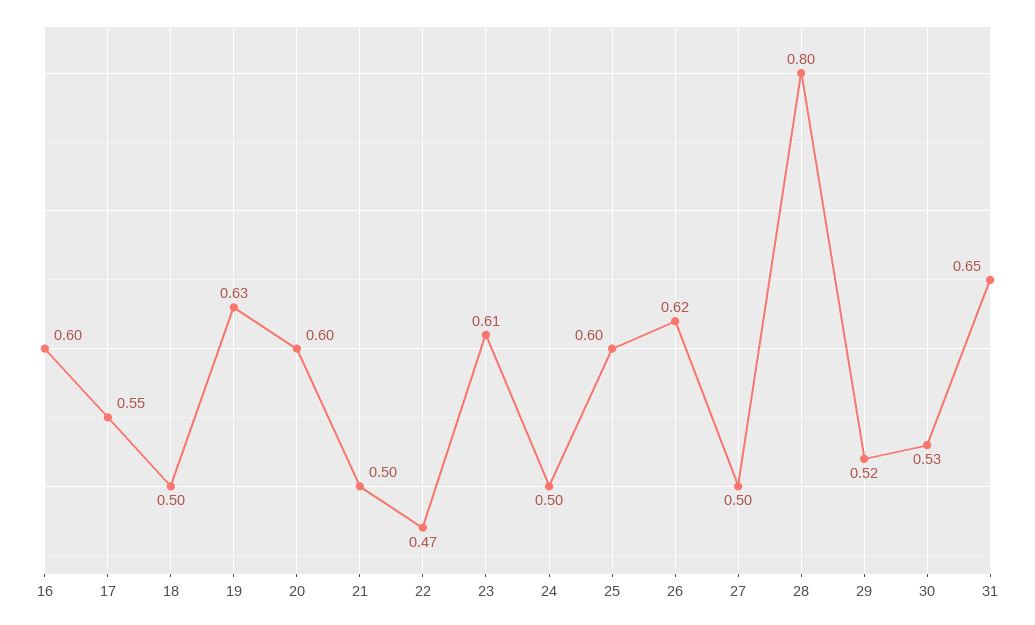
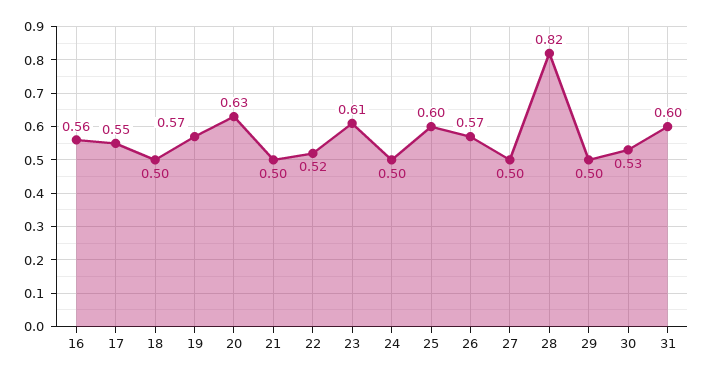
16: 0.6 -> 0.56
19: 0.63 -> 0.57
20: 0.6 -> 0.63
22: 0.47 -> 0.52
26: 0.62 -> 0.57
28: 0.8 -> 0.82
29: 0.52 -> 0.5
31: 0.65 -> 0.6

